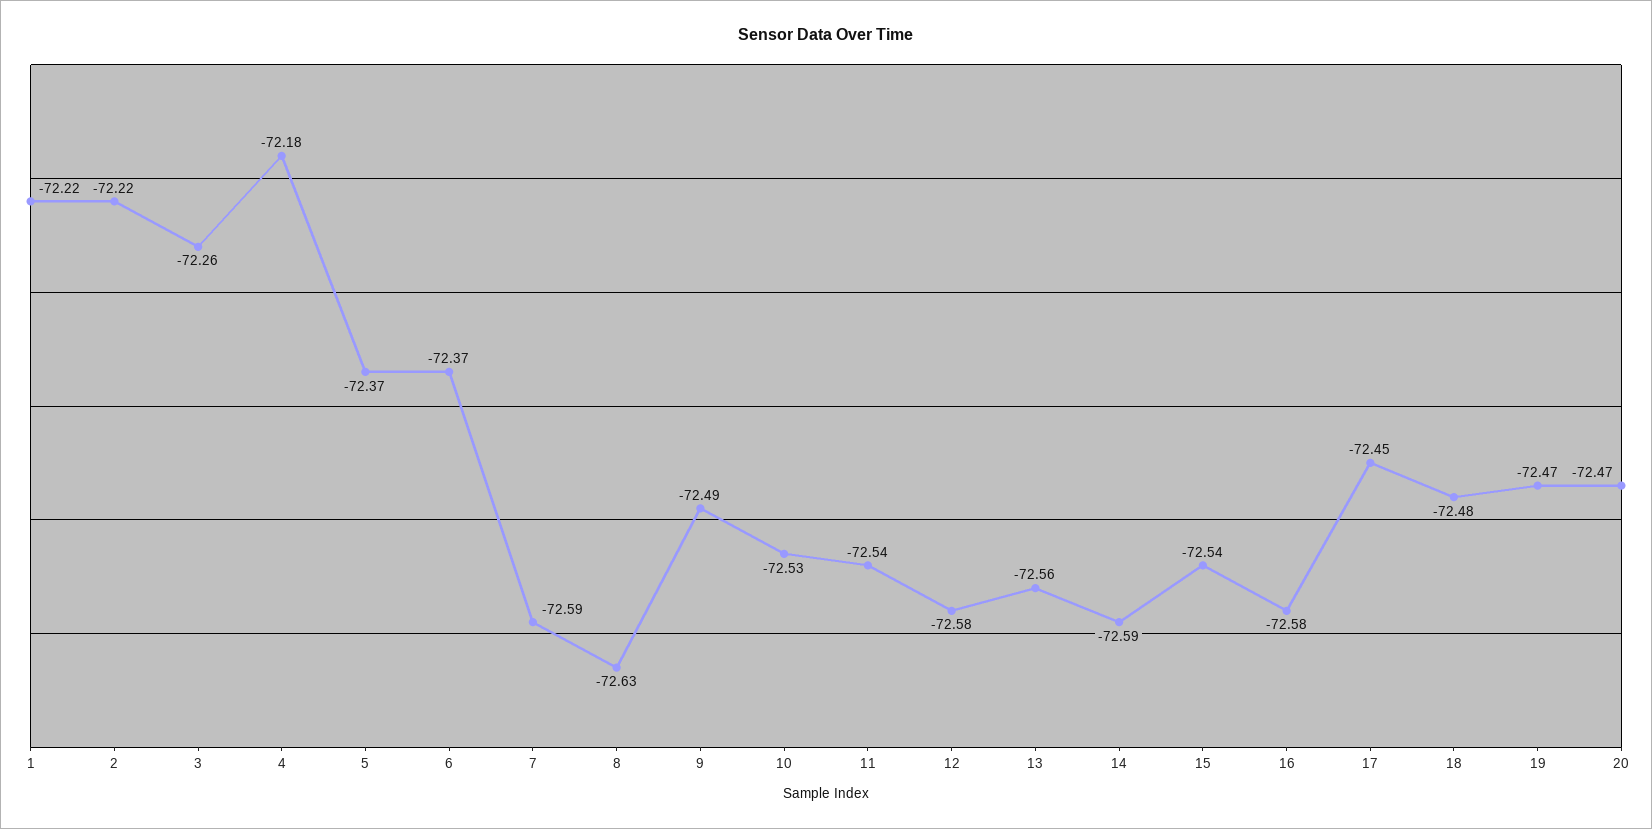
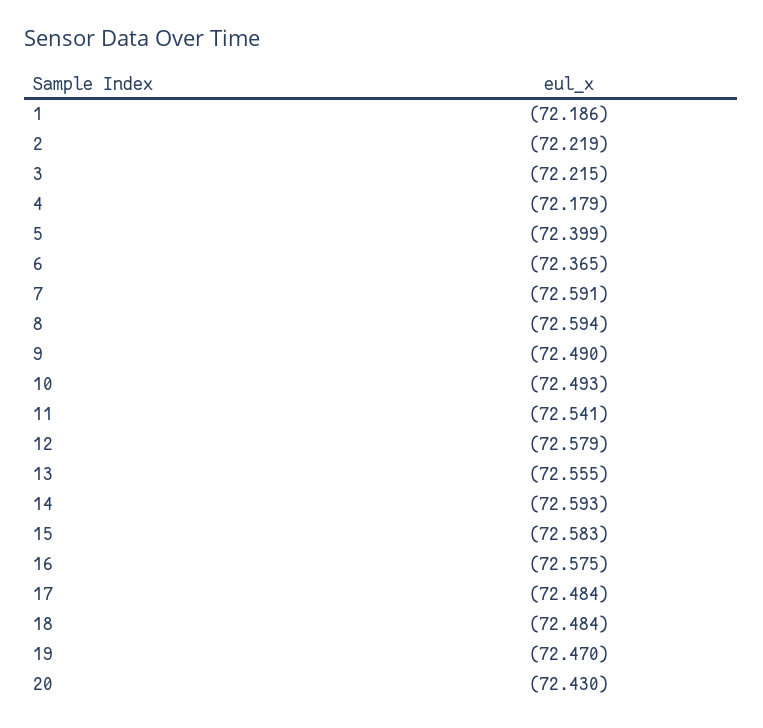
1: -72.22 -> -72.186
3: -72.26 -> -72.215
5: -72.37 -> -72.399
8: -72.63 -> -72.594
10: -72.53 -> -72.493
15: -72.54 -> -72.583
17: -72.45 -> -72.484
20: -72.47 -> -72.43

